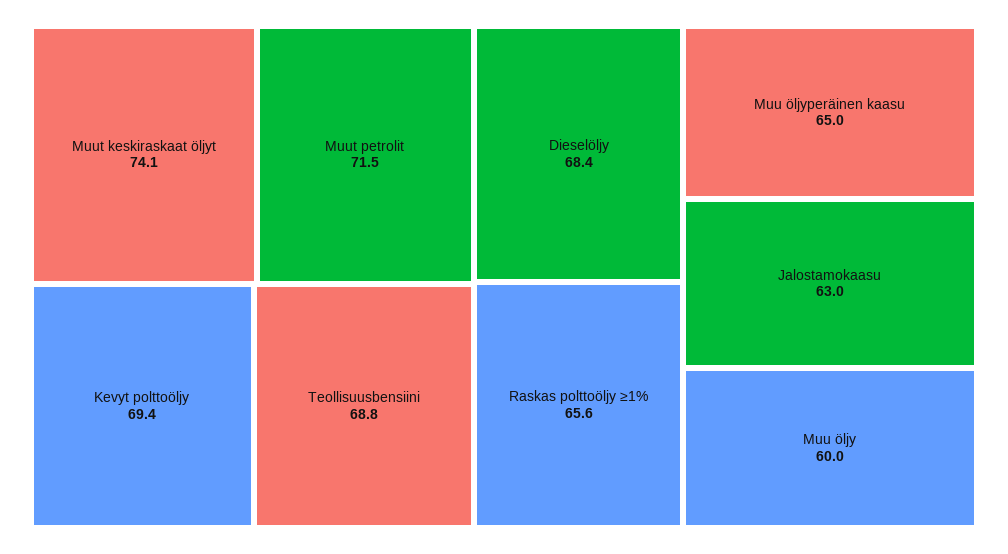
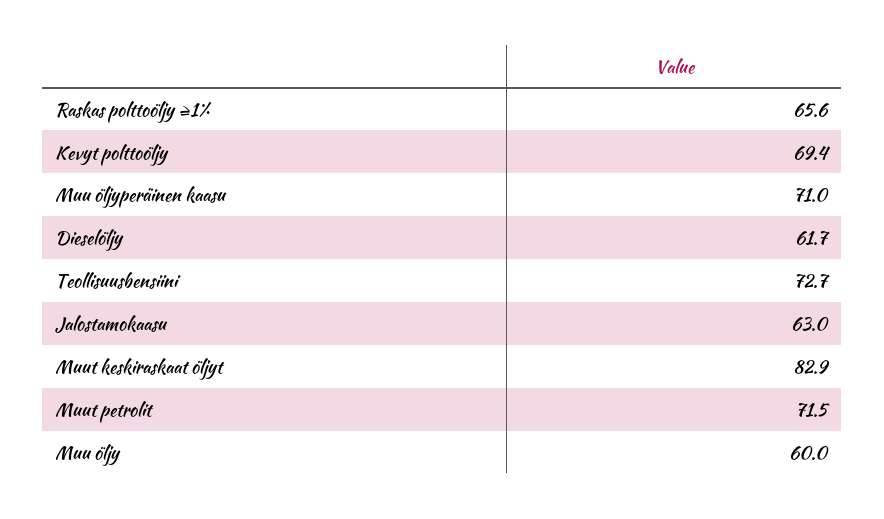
Muut keskiraskaat öljyt: 74.1 -> 82.9
Teollisuusbensiini: 68.8 -> 72.7
Dieselöljy: 68.4 -> 61.7
Muu öljyperäinen kaasu: 65 -> 71

